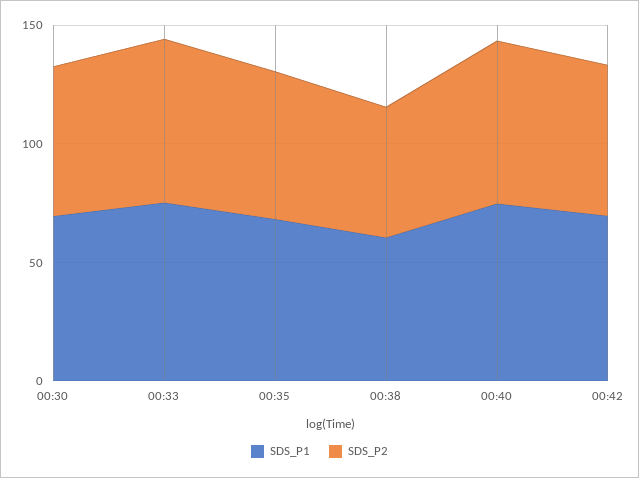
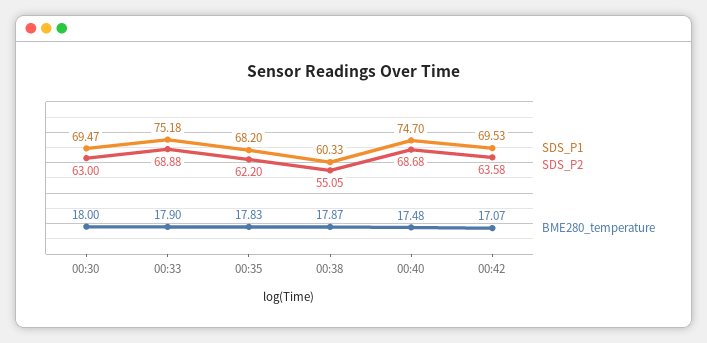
BME280_temperature, 00:30: none -> 18
BME280_temperature, 00:33: none -> 17.9
BME280_temperature, 00:35: none -> 17.83
BME280_temperature, 00:38: none -> 17.87
BME280_temperature, 00:40: none -> 17.48
BME280_temperature, 00:42: none -> 17.07

